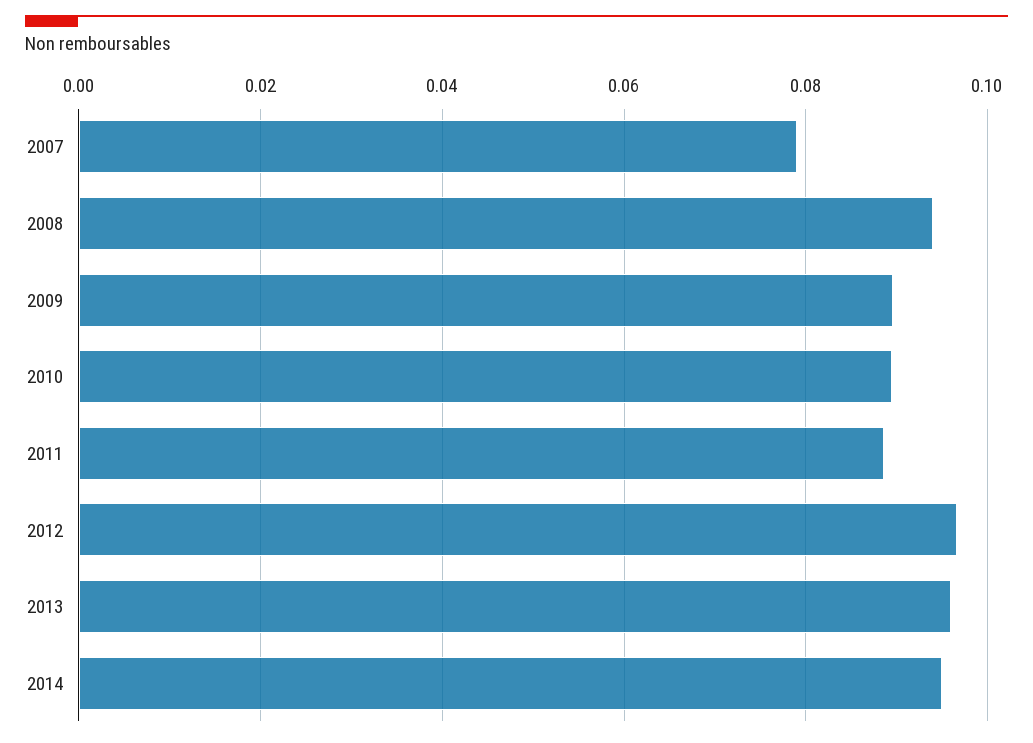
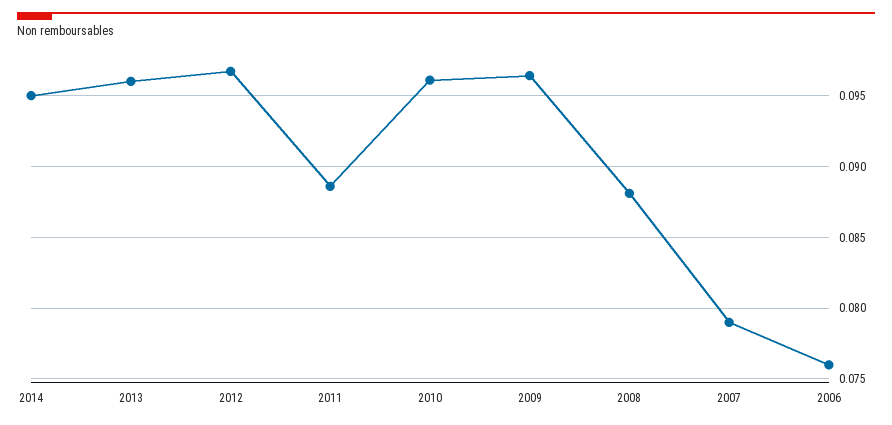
2008: 0.094 -> 0.088
2009: 0.09 -> 0.0965
2010: 0.09 -> 0.096
2006: none -> 0.076

